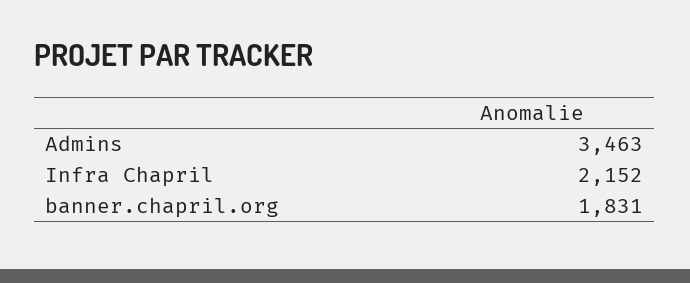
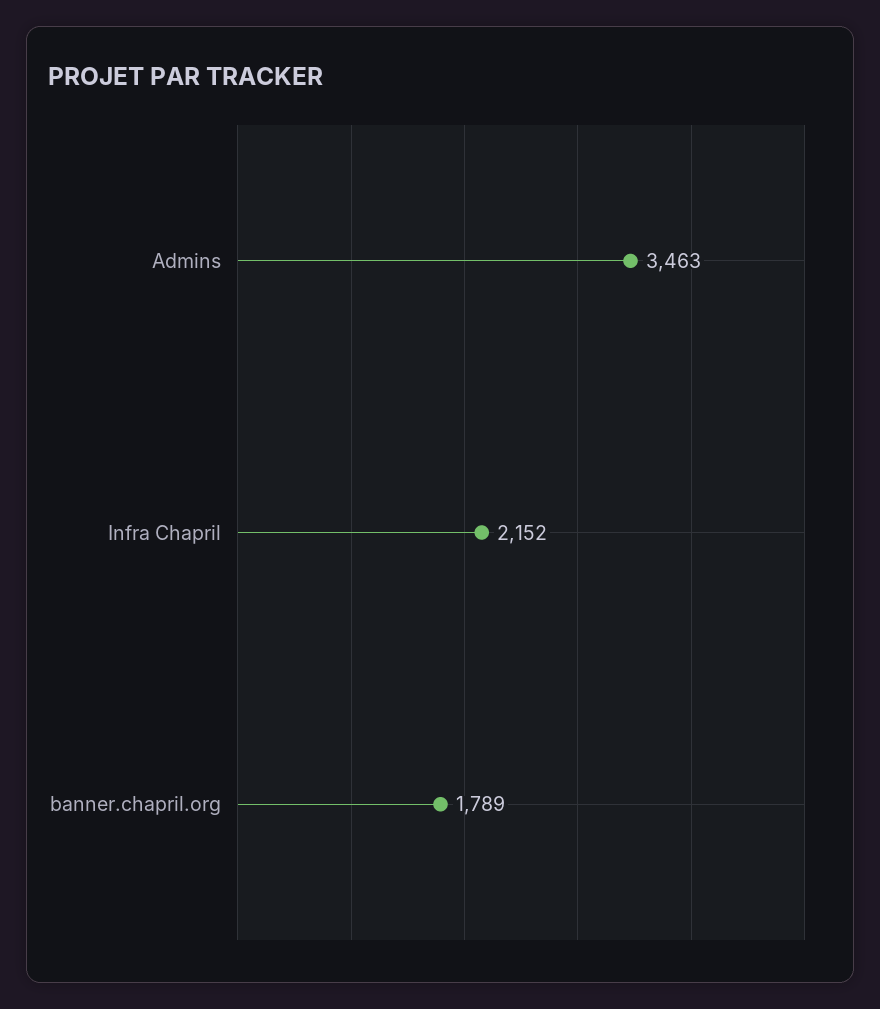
banner.chapril.org: 1831 -> 1789

